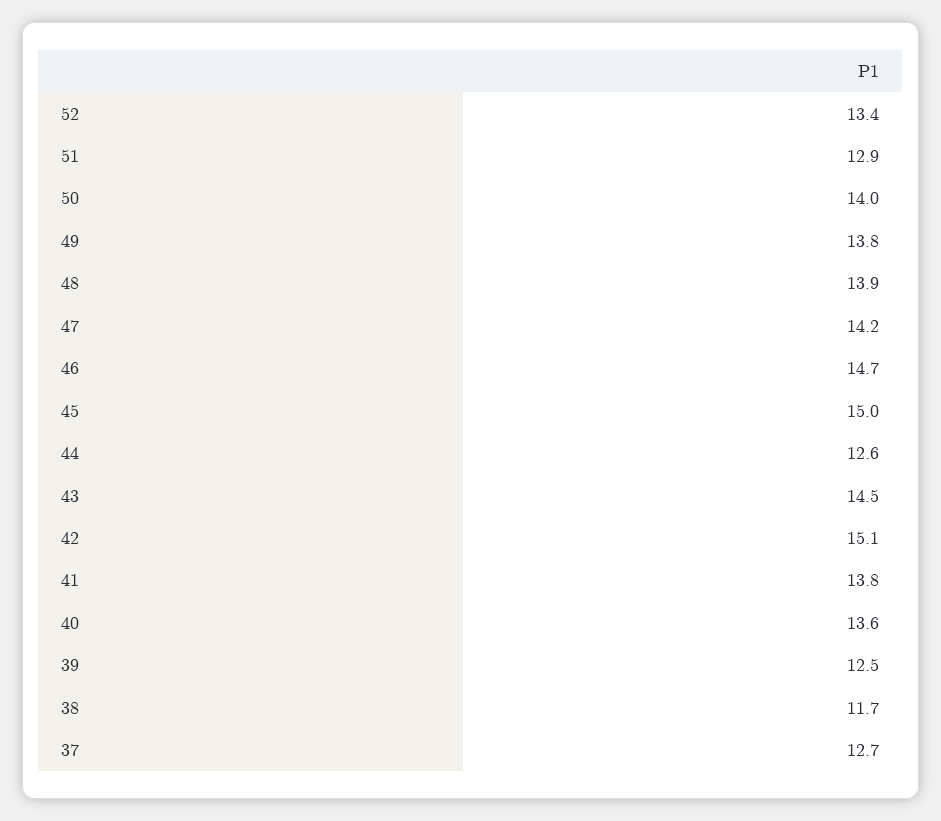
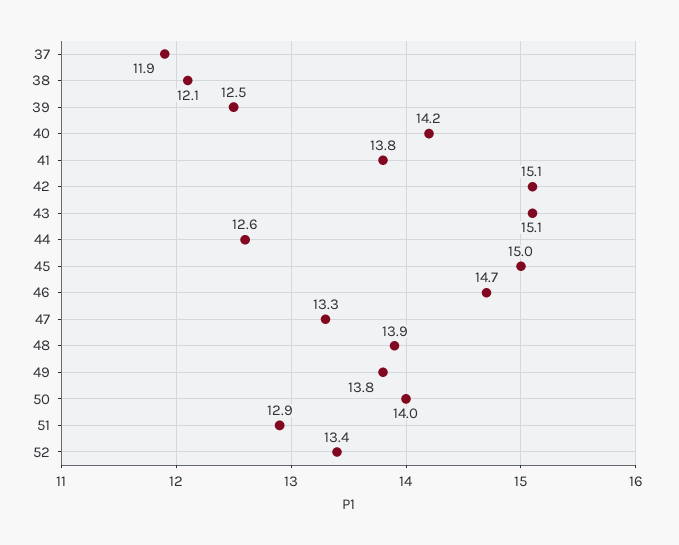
47: 14.2 -> 13.3
43: 14.5 -> 15.1
40: 13.6 -> 14.2
38: 11.7 -> 12.1
37: 12.7 -> 11.9

